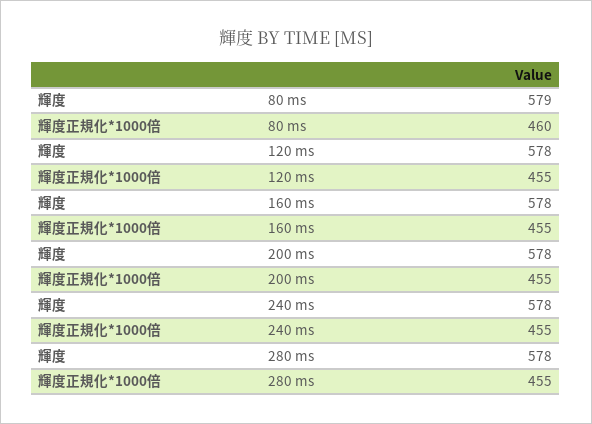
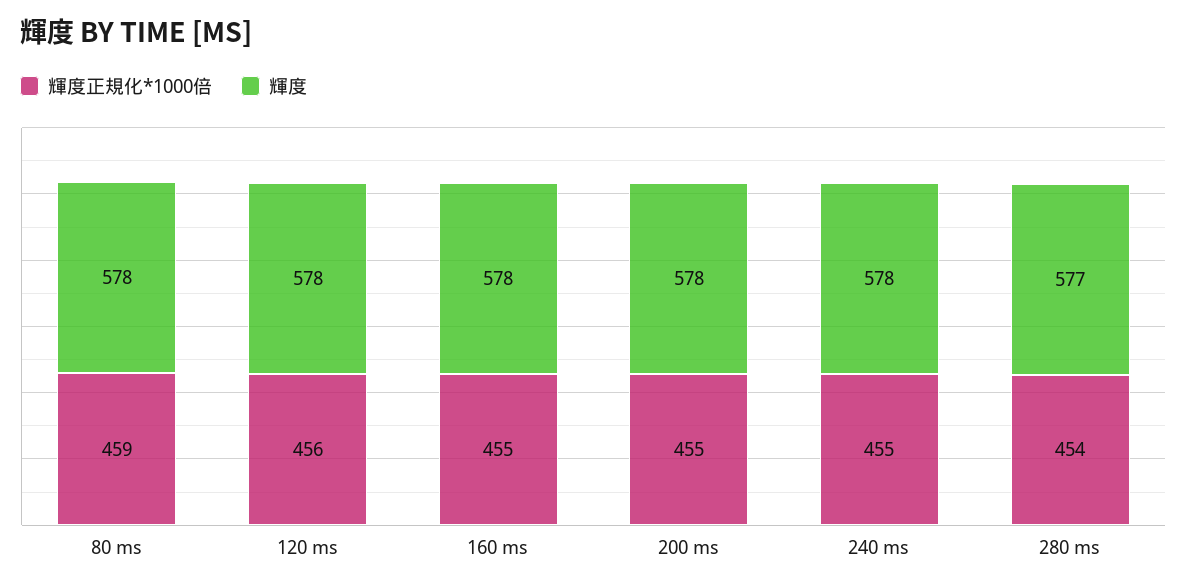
輝度, 80 ms: 579 -> 578
輝度正規化*1000倍, 80 ms: 460 -> 459
輝度正規化*1000倍, 120 ms: 455 -> 456
輝度, 280 ms: 578 -> 577
輝度正規化*1000倍, 280 ms: 455 -> 454

